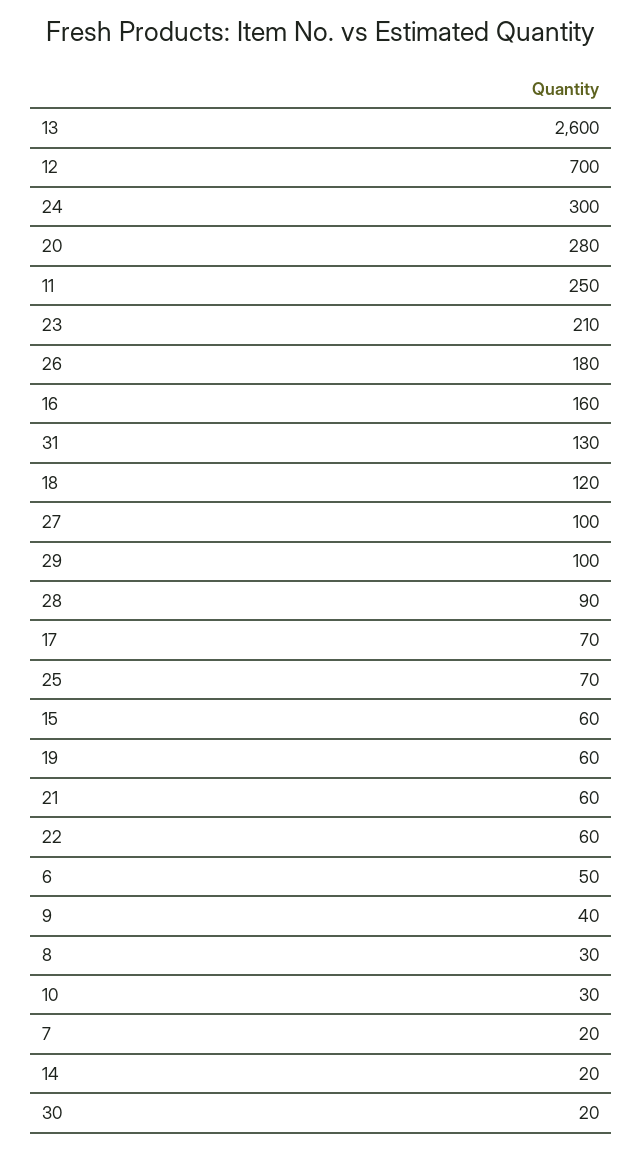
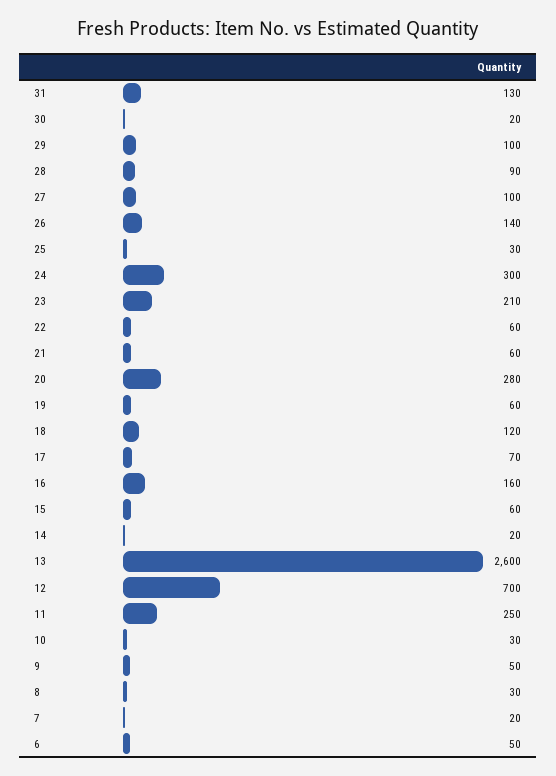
26: 180 -> 140
25: 70 -> 30
9: 40 -> 50

